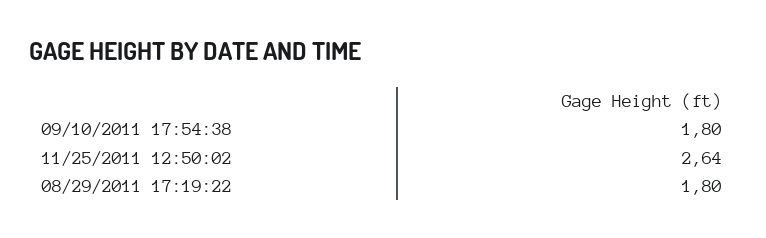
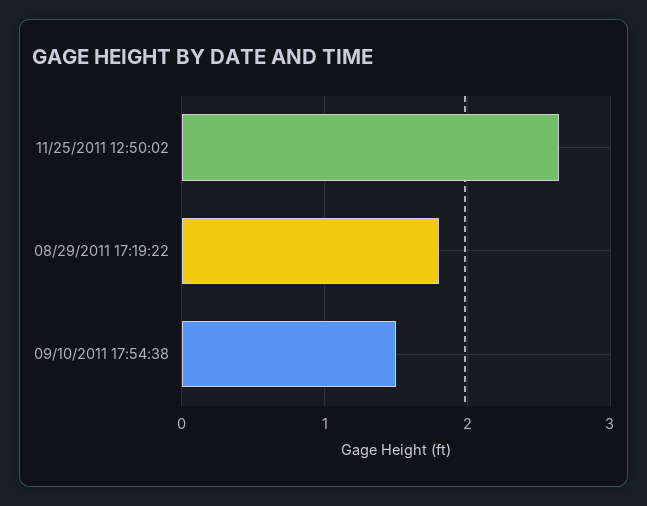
09/10/2011 17:54:38: 1.8 -> 1.5

